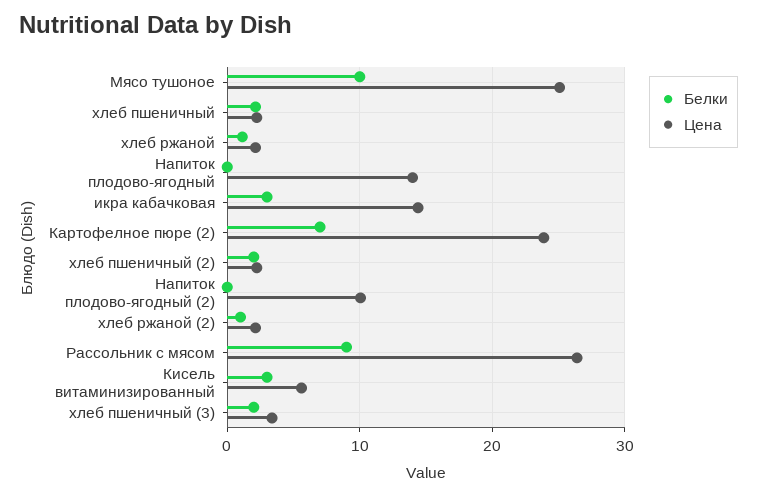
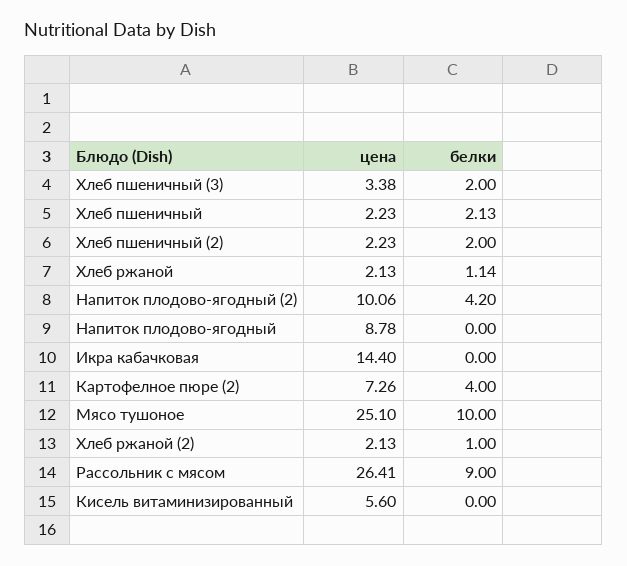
Цена, Напиток плодово-ягодный: 14 -> 8.78
Белки, икра кабачковая: 3 -> 0
Белки, Картофелное пюре (2): 7 -> 4
Цена, Картофелное пюре (2): 24 -> 7.26
Белки, Напиток плодово-ягодный (2): 0 -> 4.2
Белки, Кисель витаминизированный: 3 -> 0

